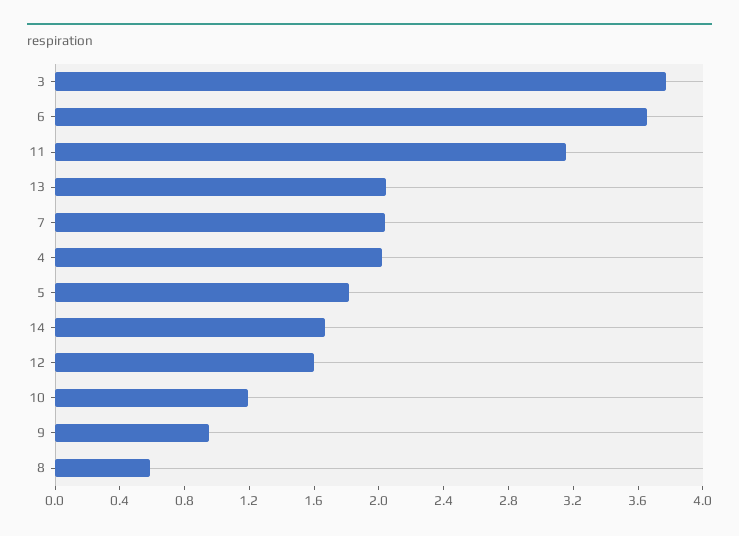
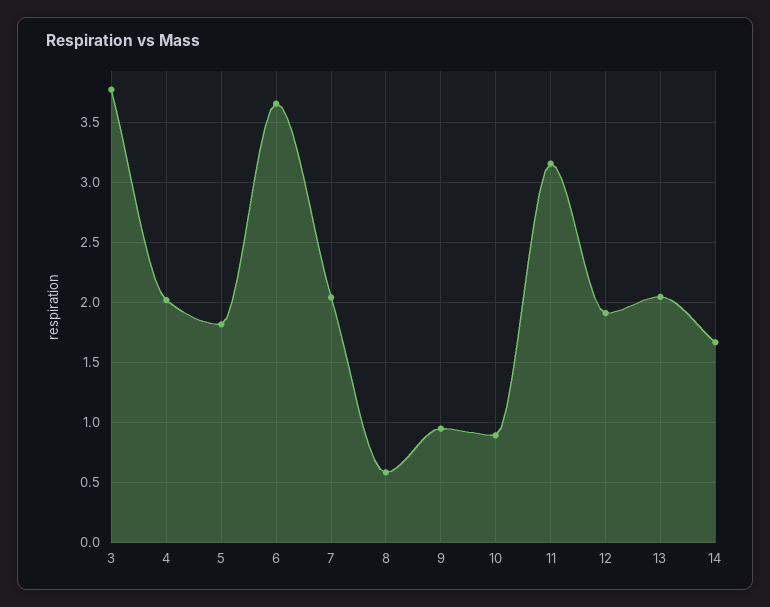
12: 1.6 -> 1.9
10: 1.2 -> 0.9

